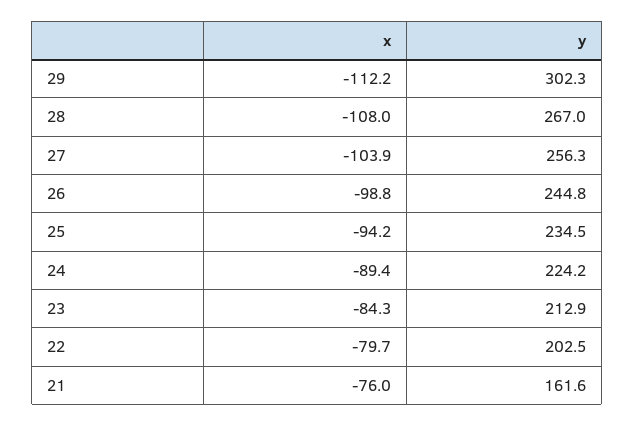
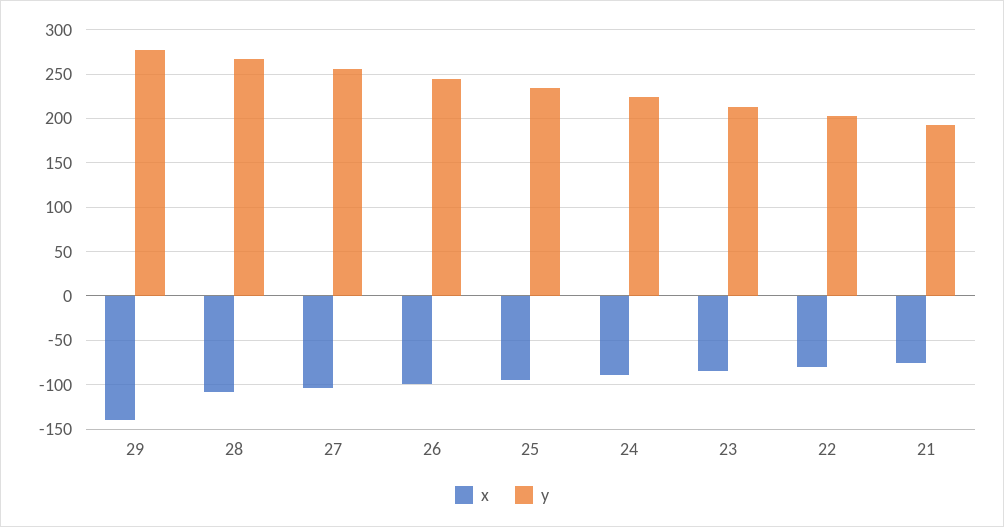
x, 29: -112.2 -> -140
y, 29: 302.3 -> 280
y, 21: 161.6 -> 190

